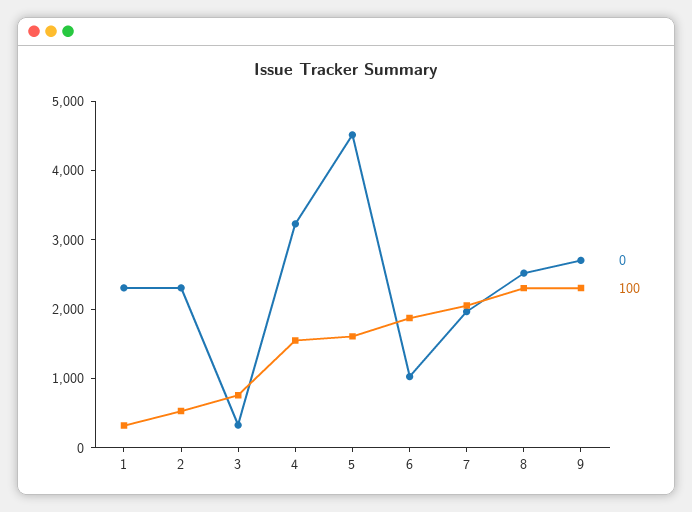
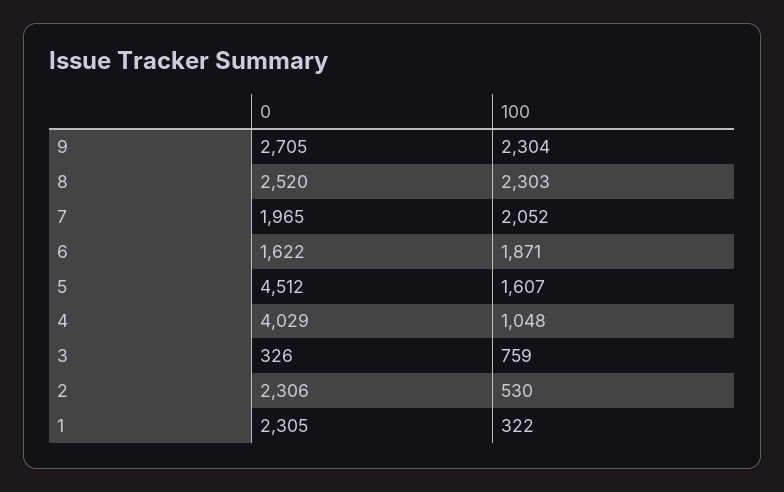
0, 4: 3200 -> 4029
100, 4: 1600 -> 1048
0, 6: 1000 -> 1622

